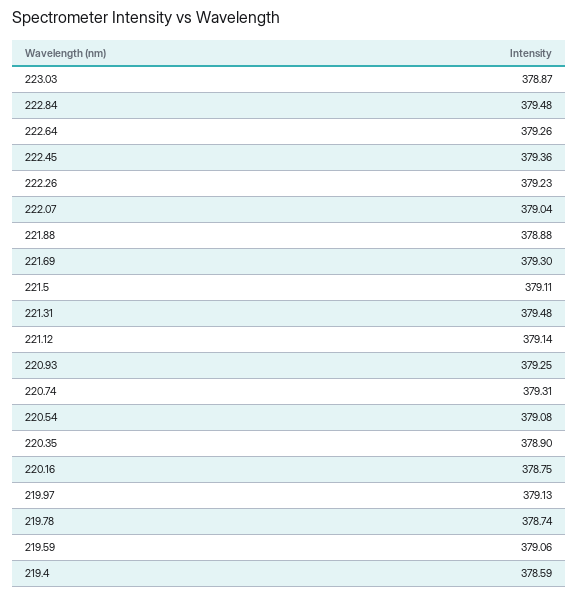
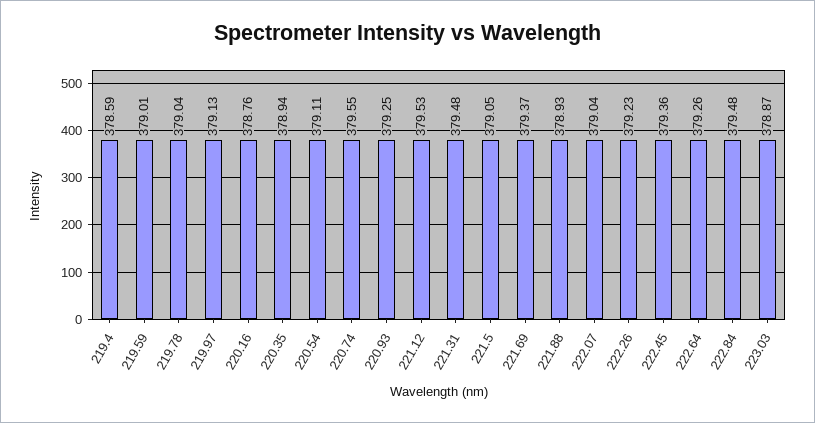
221.88: 378.88 -> 378.93
221.69: 379.3 -> 379.37
221.5: 379.11 -> 379.05
221.12: 379.14 -> 379.53
220.74: 379.31 -> 379.55
220.54: 379.08 -> 379.11
220.35: 378.9 -> 378.94
220.16: 378.75 -> 378.76
219.78: 378.74 -> 379.04
219.59: 379.06 -> 379.01

